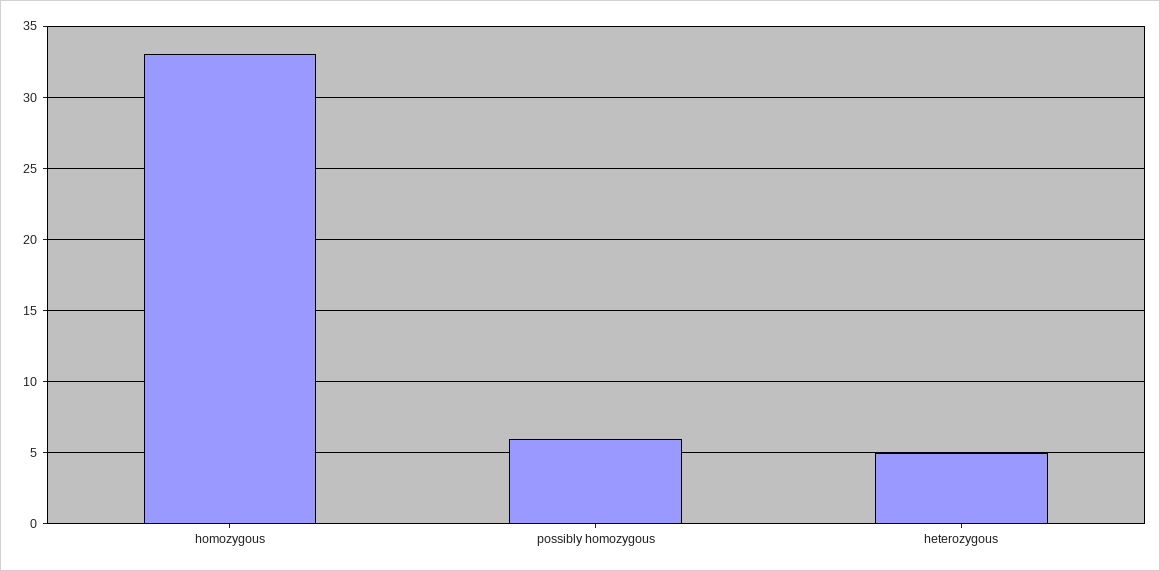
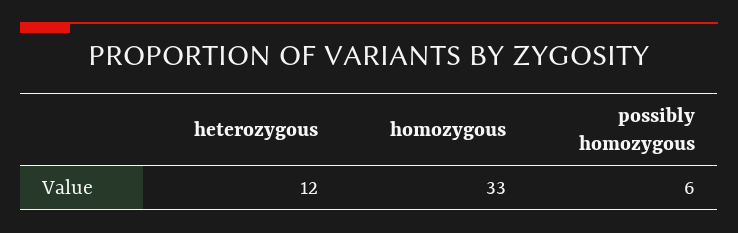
heterozygous: 5 -> 12

